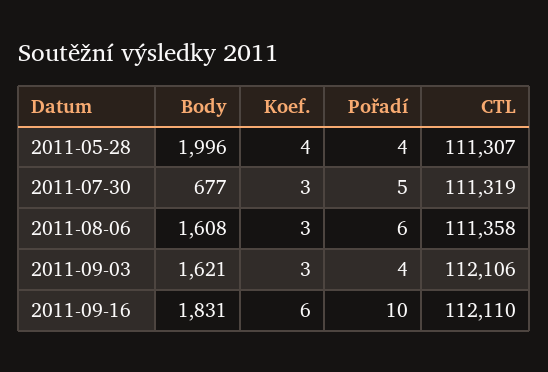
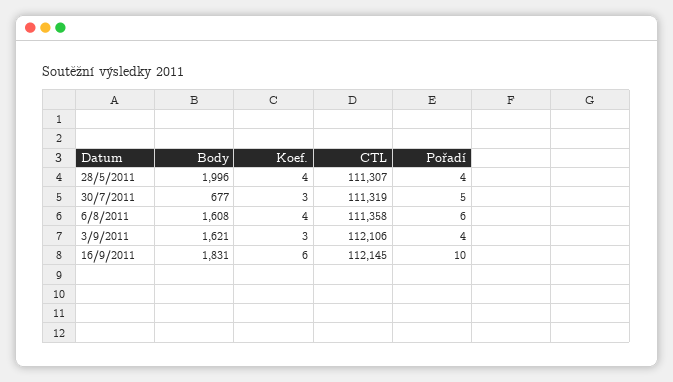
Koef., 2011-08-06: 3 -> 4
CTL, 2011-09-16: 112110 -> 112145

